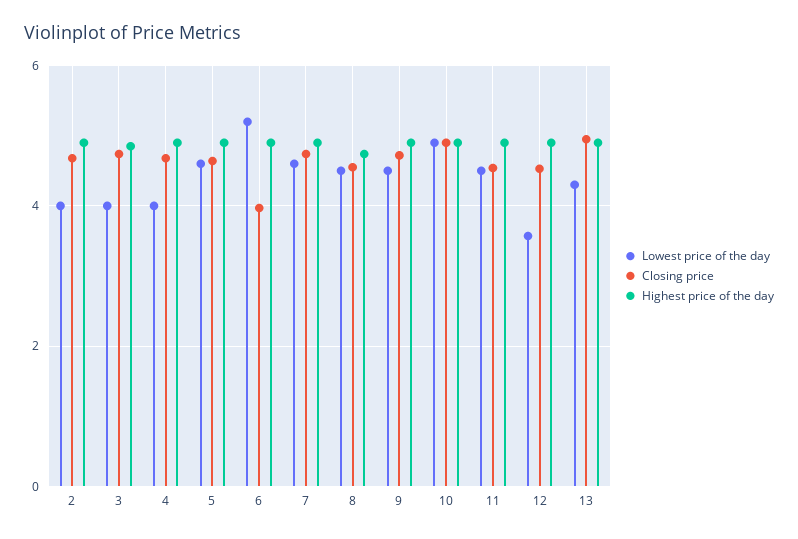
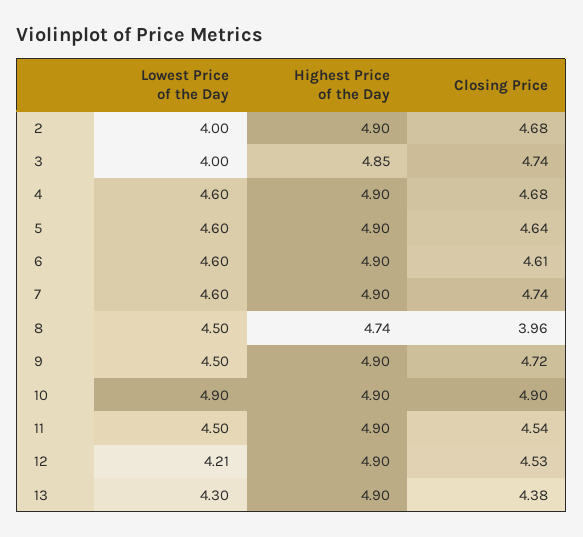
Lowest price of the day, 4: 4 -> 4.6
Lowest price of the day, 6: 5.2 -> 4.6
Closing price, 6: 4 -> 4.61
Closing price, 8: 4.6 -> 3.96
Lowest price of the day, 12: 3.6 -> 4.21
Closing price, 13: 5 -> 4.38

